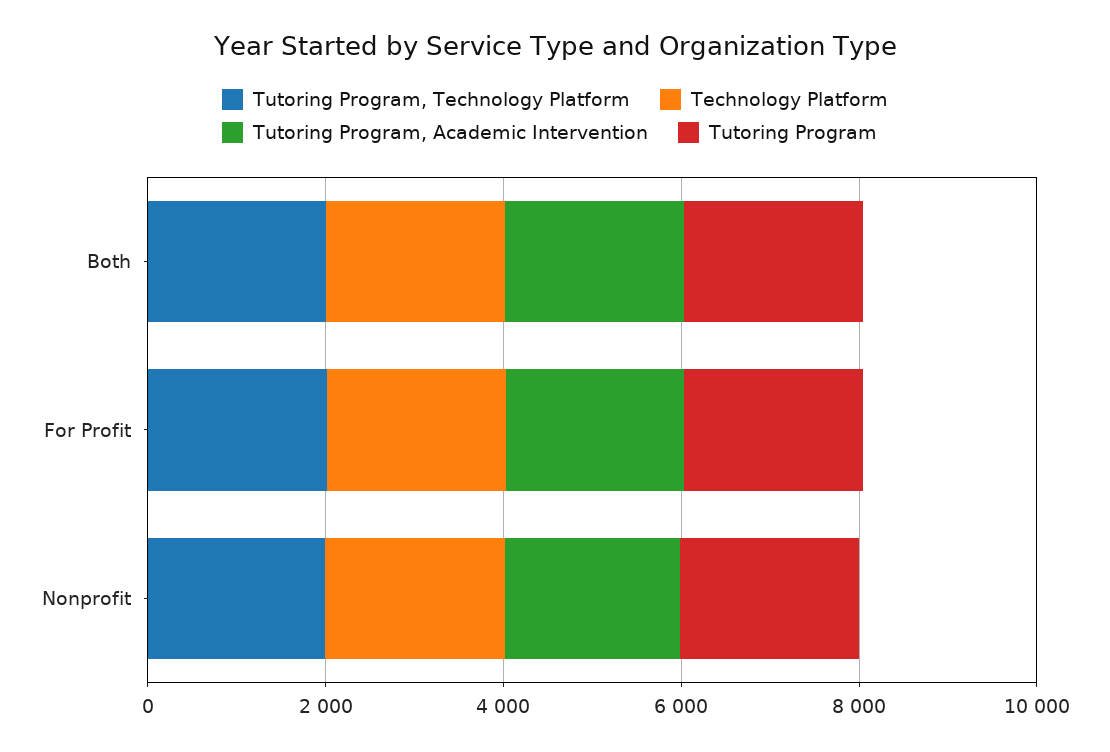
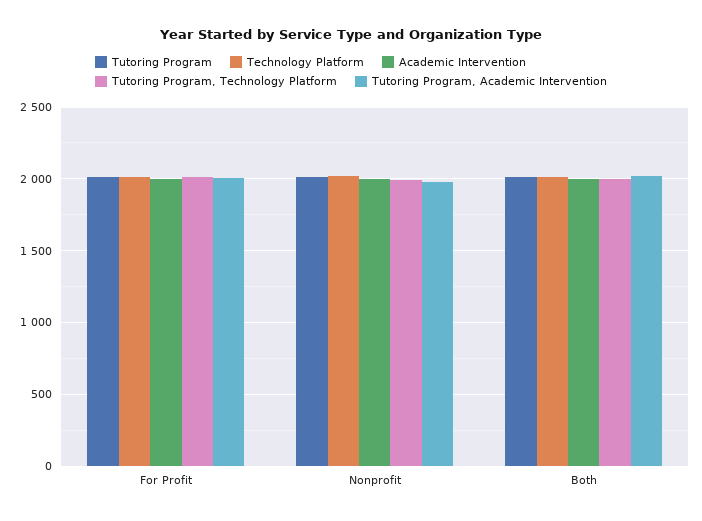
Academic Intervention, For Profit: none -> 2000
Academic Intervention, Nonprofit: none -> 2000
Academic Intervention, Both: none -> 2000

